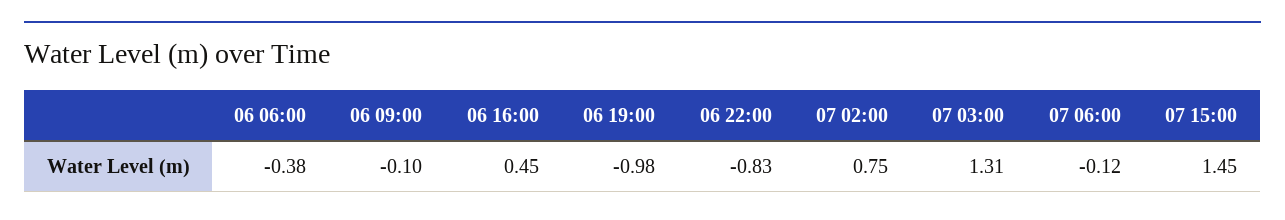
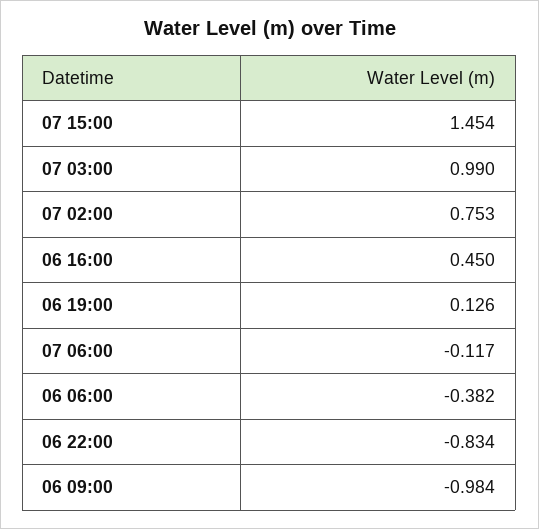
06 09:00: -0.1 -> -0.984
06 19:00: -0.98 -> 0.126
07 03:00: 1.31 -> 0.99

